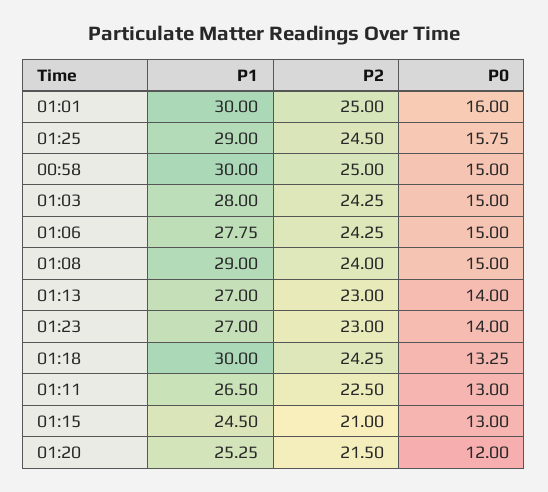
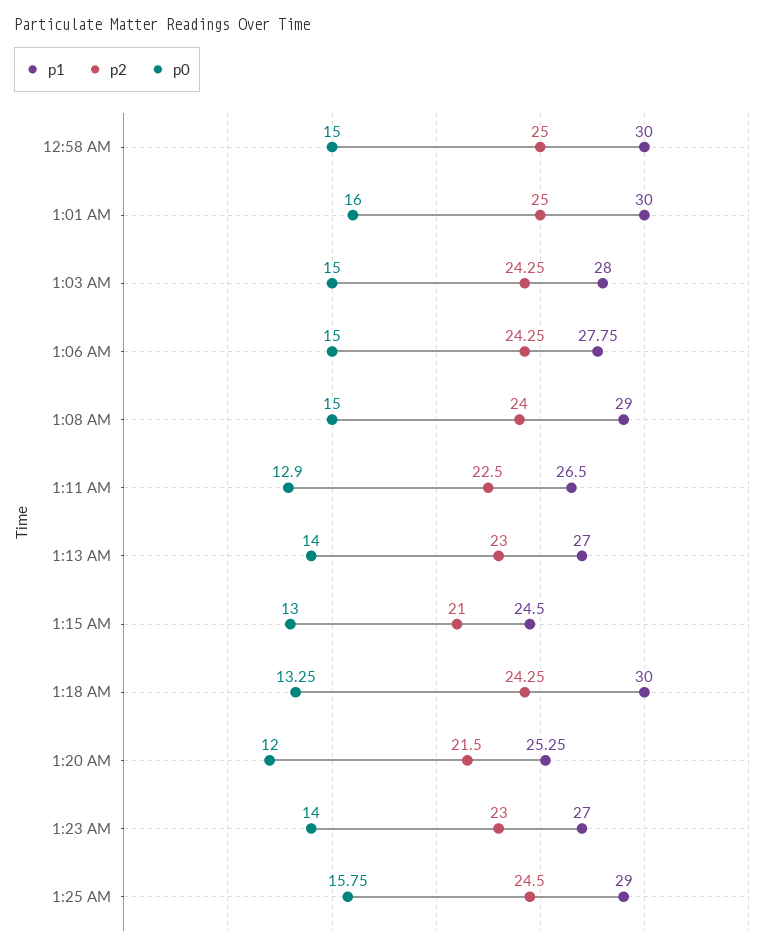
P0, 01:11: 13 -> 12.9

